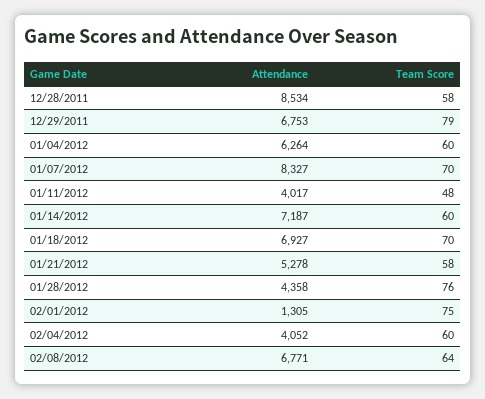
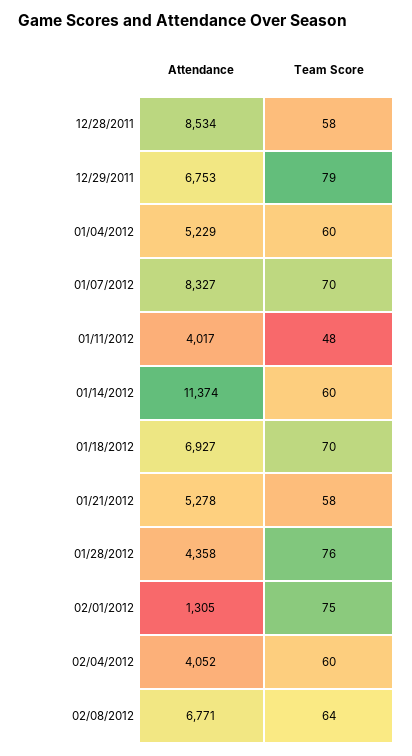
Attendance, 01/04/2012: 6264 -> 5229
Attendance, 01/14/2012: 7187 -> 11374

